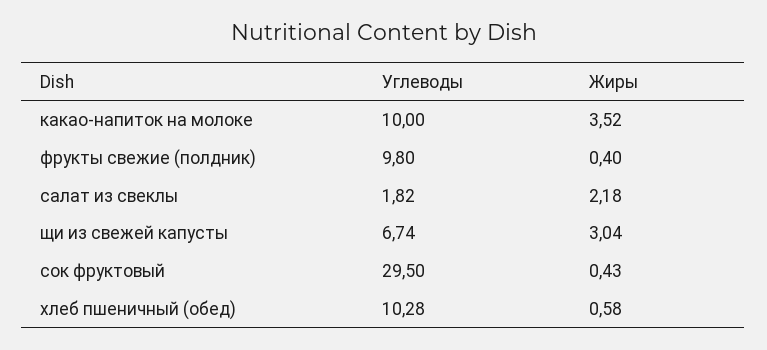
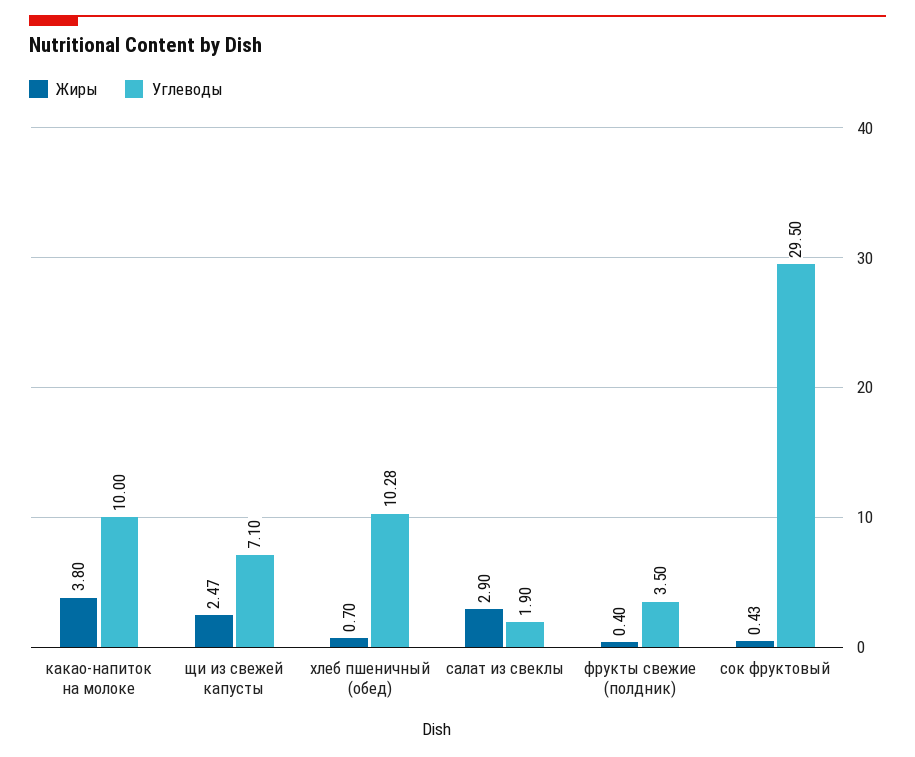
Жиры, какао-напиток на молоке: 3.52 -> 3.8
Углеводы, фрукты свежие (полдник): 9.8 -> 3.5
Углеводы, салат из свеклы: 1.82 -> 1.9
Жиры, салат из свеклы: 2.18 -> 2.9
Углеводы, щи из свежей капусты: 6.74 -> 7.1
Жиры, щи из свежей капусты: 3.04 -> 2.47
Жиры, хлеб пшеничный (обед): 0.58 -> 0.7

